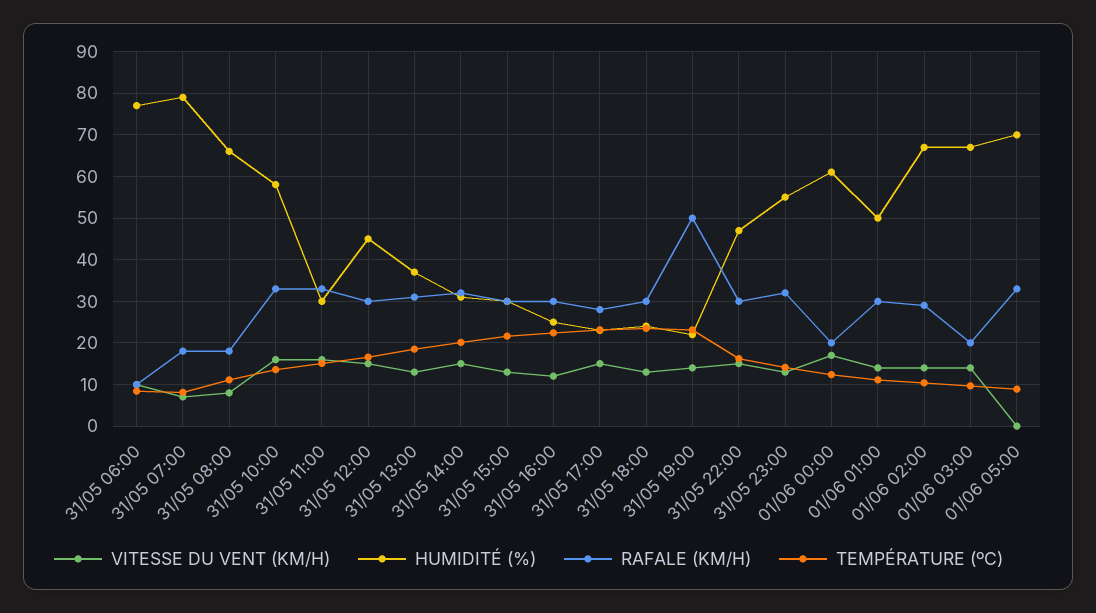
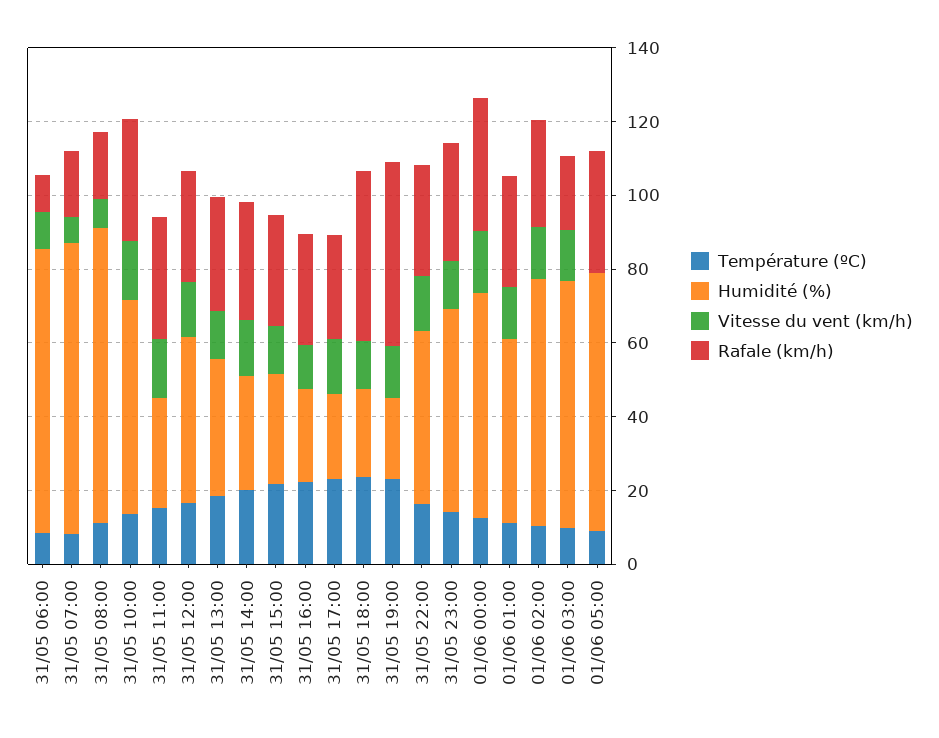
HUMIDITÉ (%), 31/05 08:00: 66 -> 80
RAFALE (KM/H), 31/05 18:00: 30 -> 45
RAFALE (KM/H), 01/06 00:00: 20 -> 35

